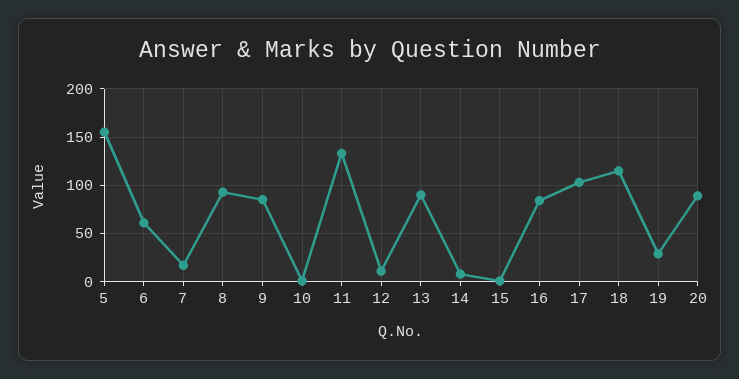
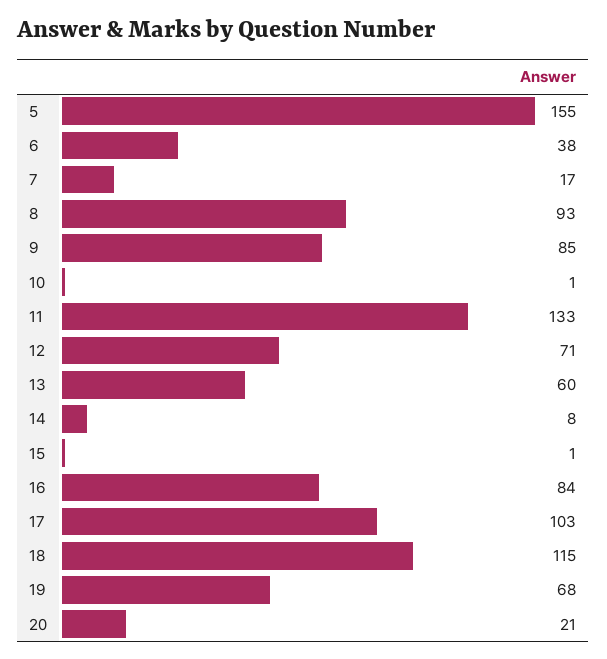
6: 60 -> 38
12: 10 -> 71
13: 90 -> 60
19: 30 -> 68
20: 90 -> 21

